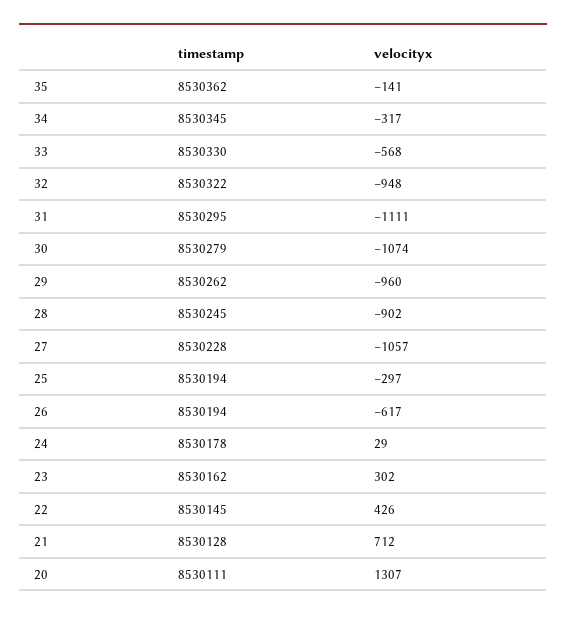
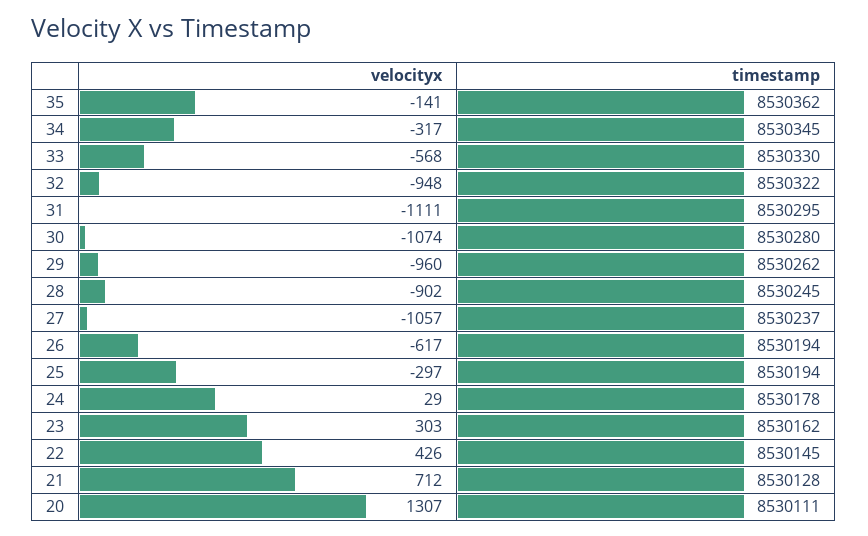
timestamp, 30: 8530279 -> 8530280
timestamp, 27: 8530228 -> 8530237
velocityx, 23: 302 -> 303

